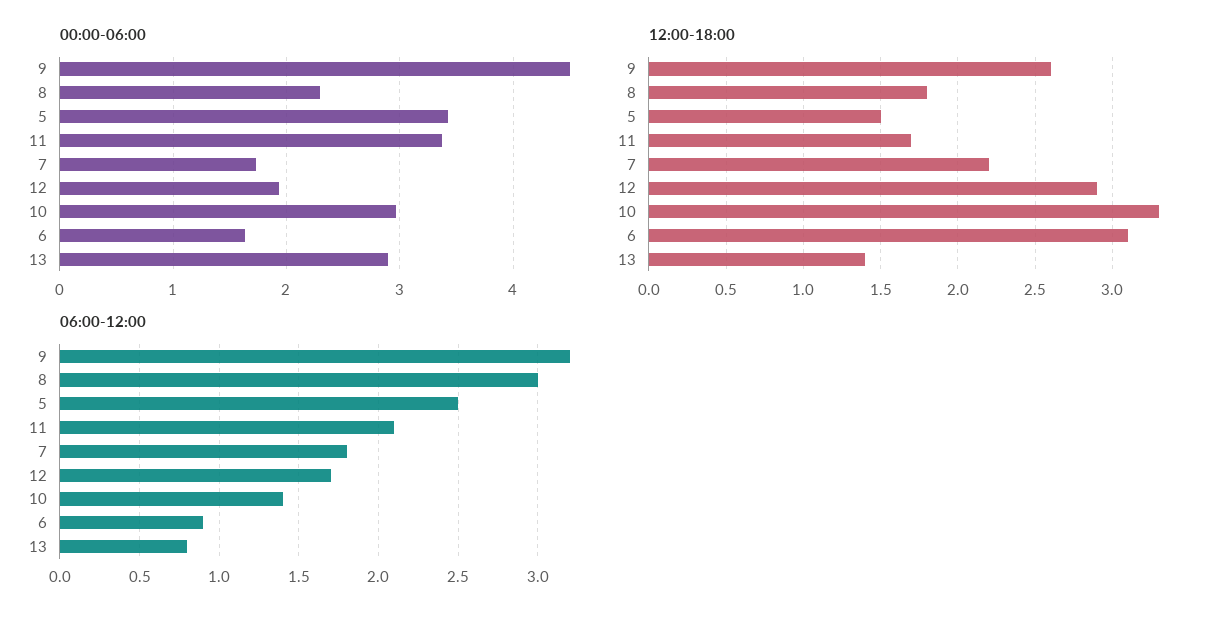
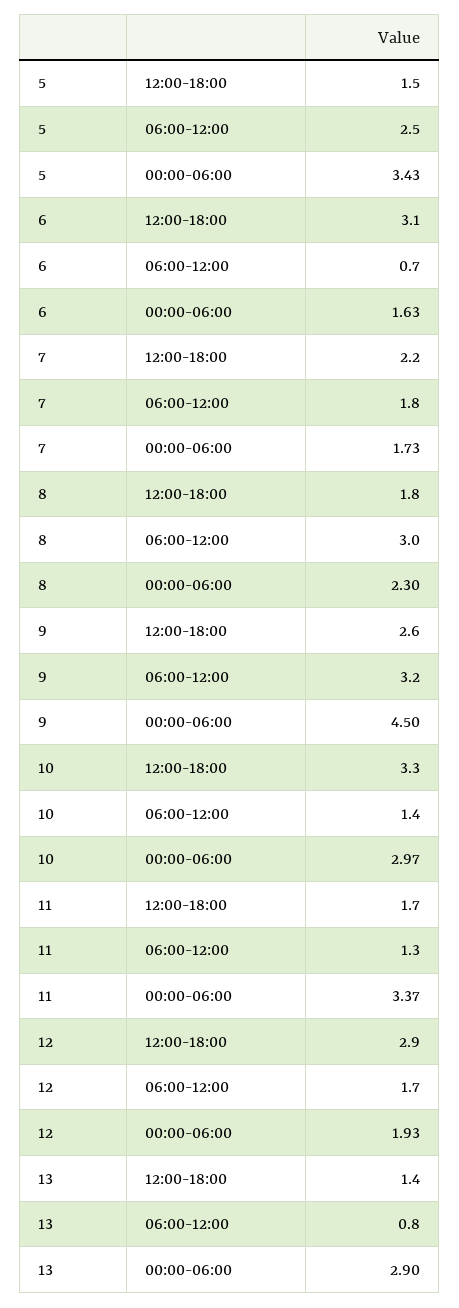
06:00-12:00, 11: 2.1 -> 1.3
06:00-12:00, 6: 0.9 -> 0.7

